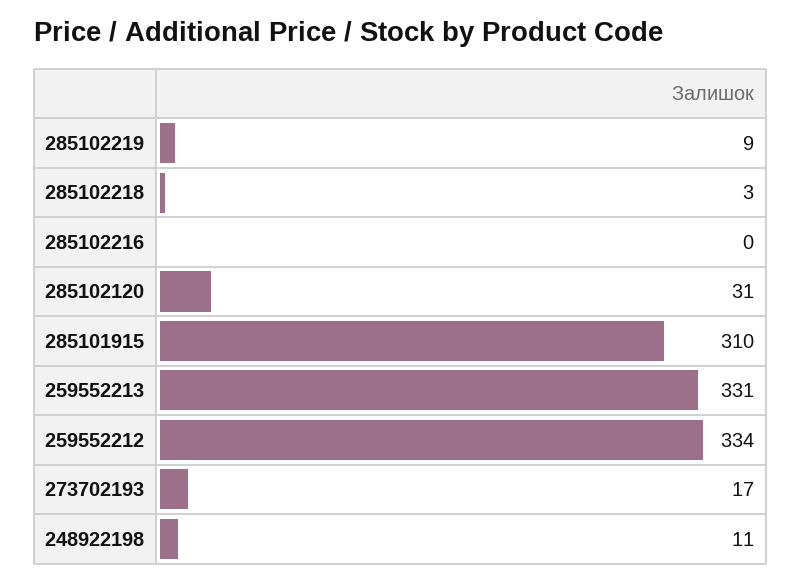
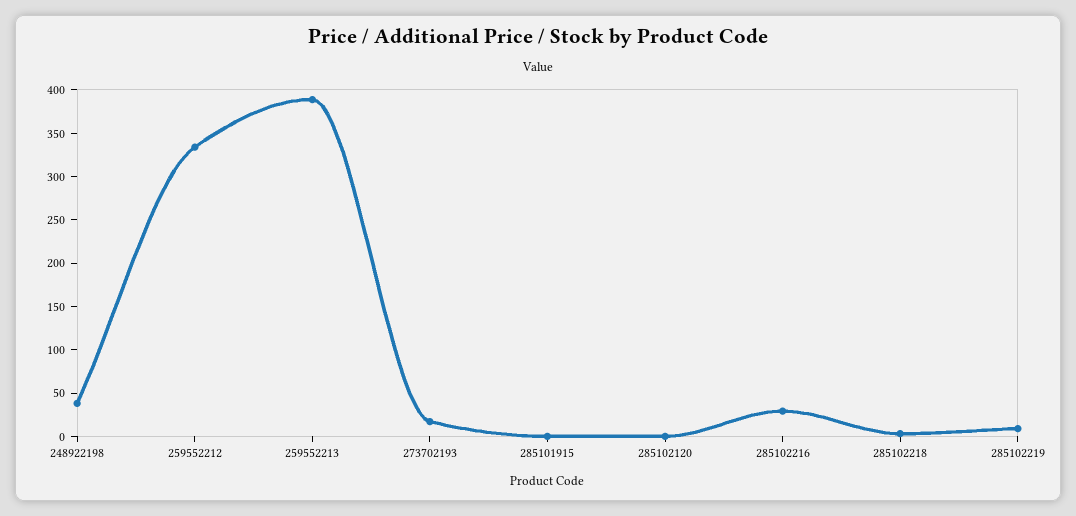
285102216: 0 -> 30
285102120: 31 -> 0
285101915: 310 -> 0
259552213: 331 -> 390
248922198: 11 -> 40

